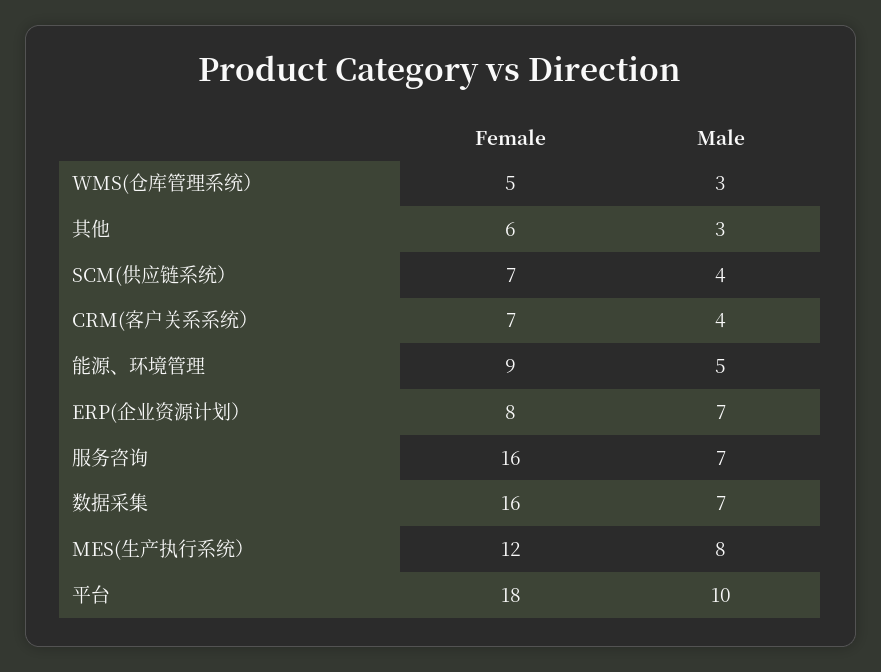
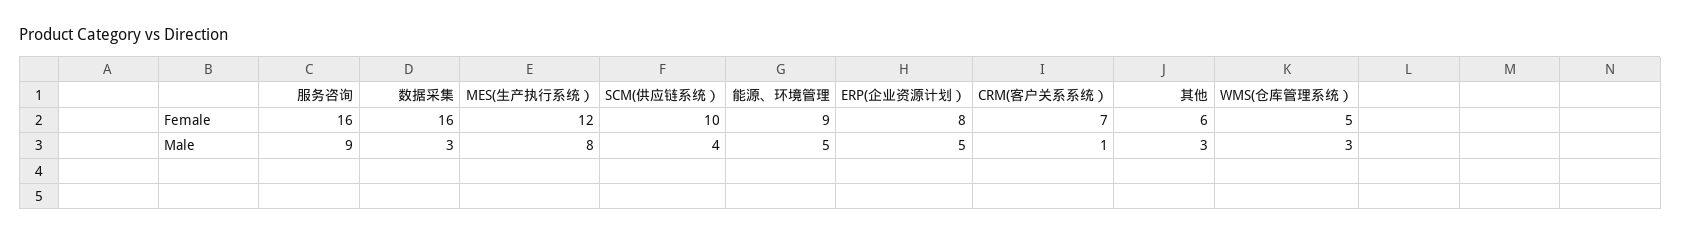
Female, SCM(供应链系统）: 7 -> 10
Male, CRM(客户关系系统）: 4 -> 1
Male, ERP(企业资源计划）: 7 -> 5
Male, 服务咨询: 7 -> 9
Male, 数据采集: 7 -> 3
Female, 平台: 18 -> none
Male, 平台: 10 -> none

